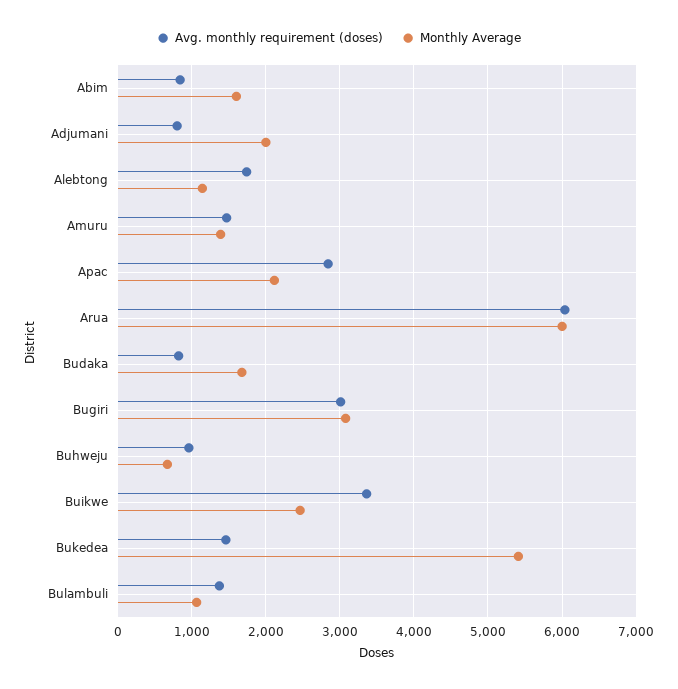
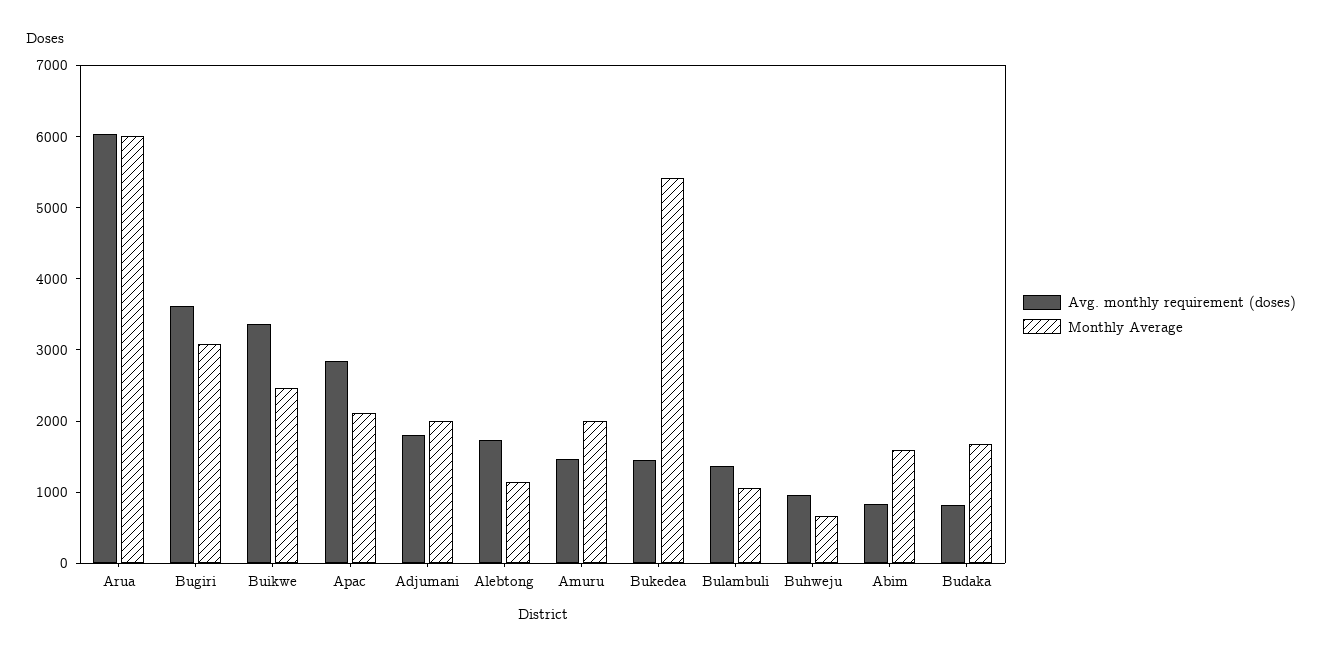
Avg. monthly requirement (doses), Adjumani: 800 -> 1800
Monthly Average, Amuru: 1400 -> 2000
Avg. monthly requirement (doses), Bugiri: 3000 -> 3600

